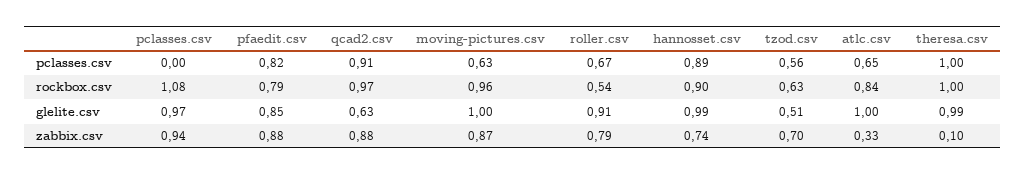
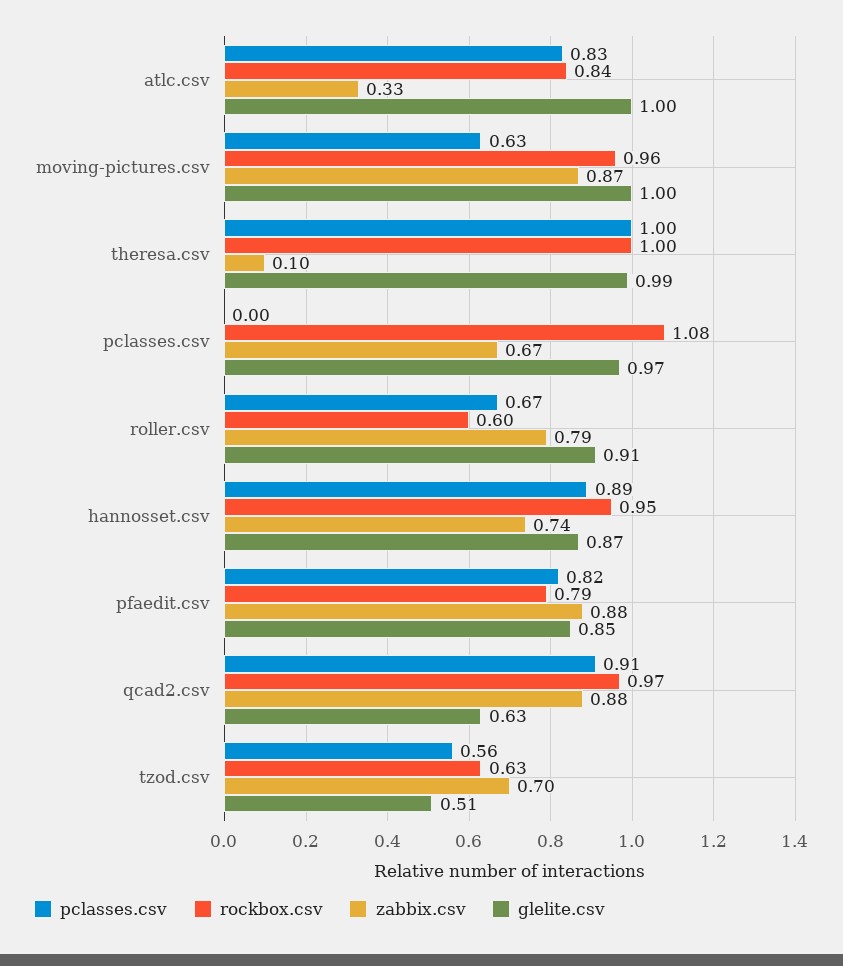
pclasses.csv, atlc.csv: 0.65 -> 0.83
rockbox.csv, roller.csv: 0.54 -> 0.6
rockbox.csv, hannosset.csv: 0.9 -> 0.95
glelite.csv, hannosset.csv: 0.99 -> 0.87
zabbix.csv, pclasses.csv: 0.94 -> 0.67

